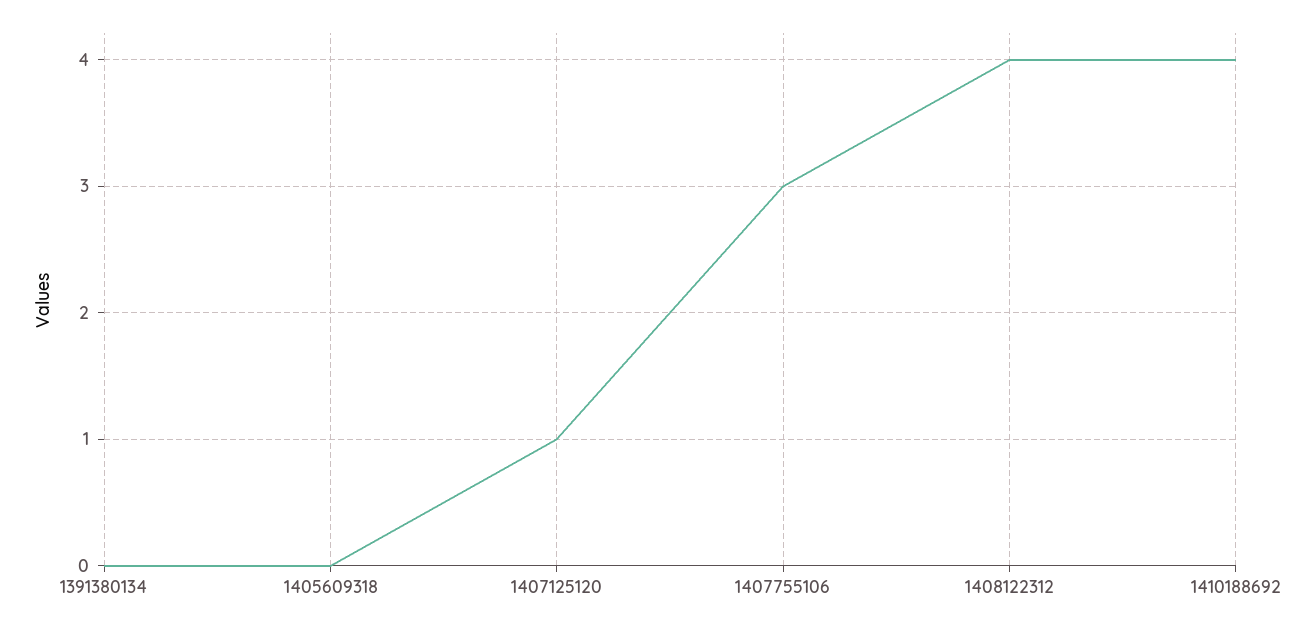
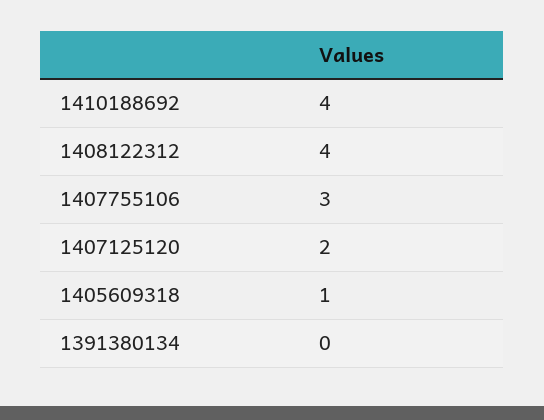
1405609318: 0 -> 1
1407125120: 1 -> 2

